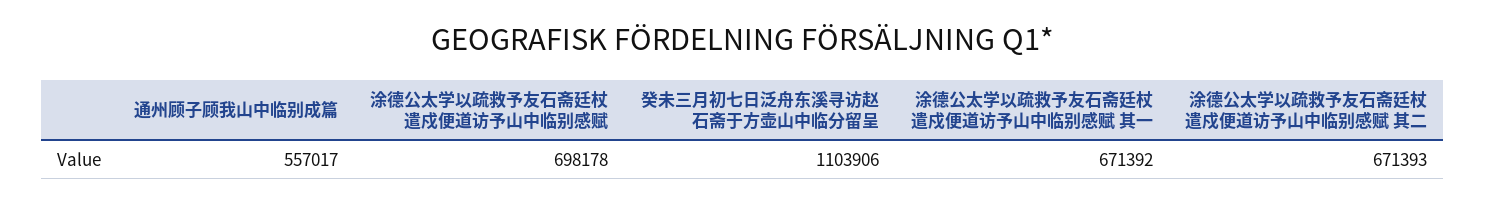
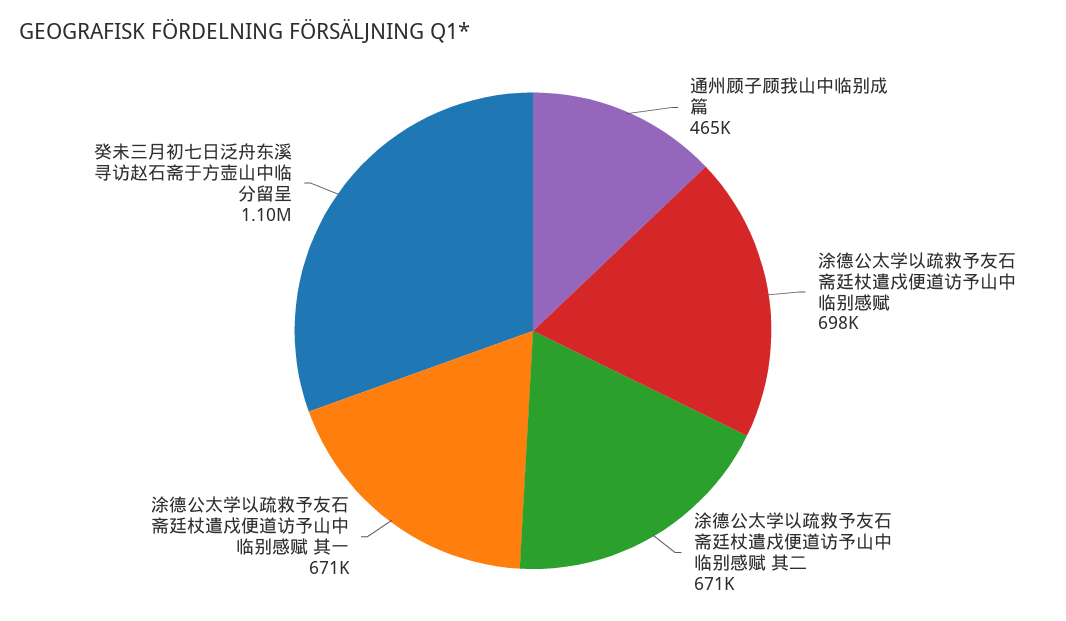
通州顾子顾我山中临别成篇: 557017 -> 465000

